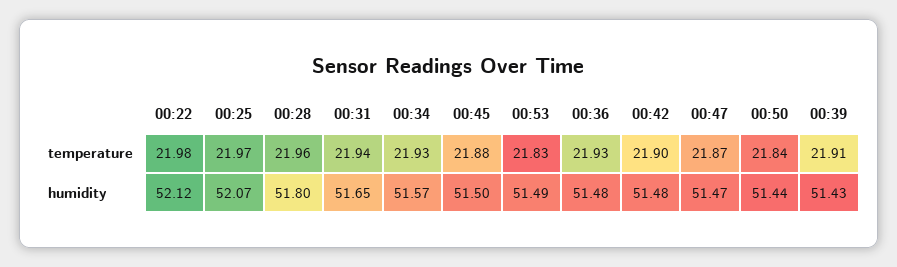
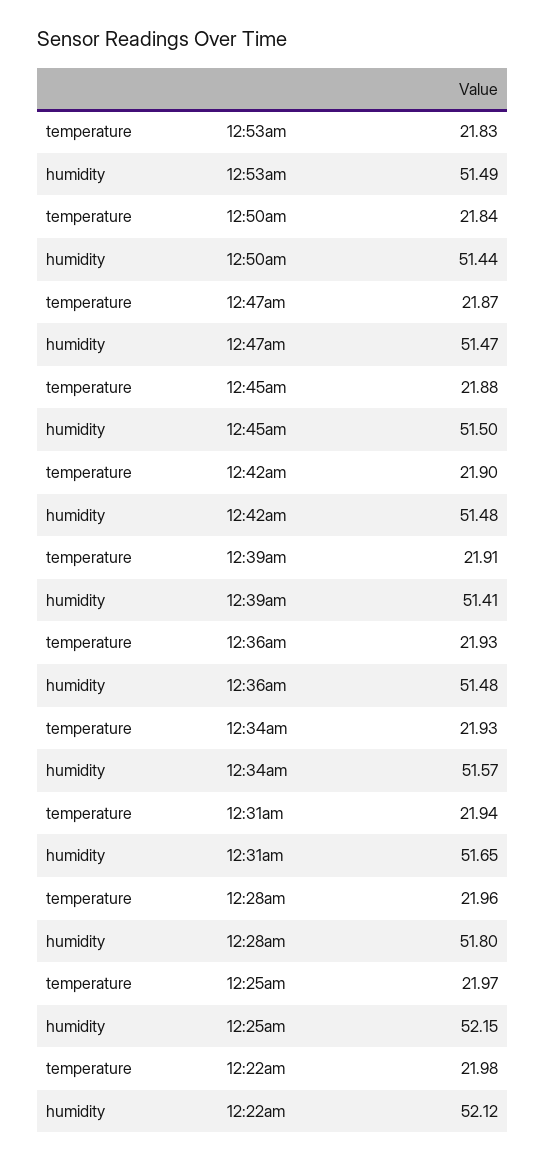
00:25, humidity: 52.07 -> 52.15
00:39, humidity: 51.43 -> 51.41

